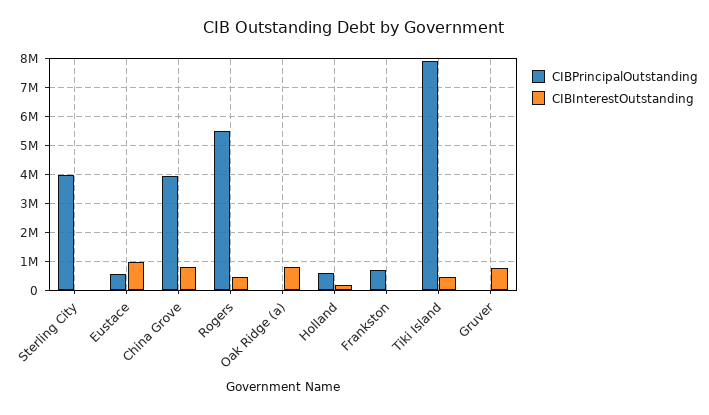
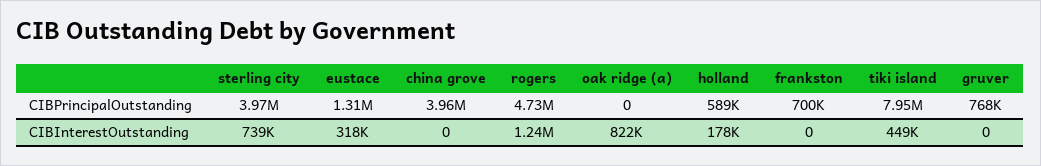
CIBInterestOutstanding, Sterling City: 0 -> 739000
CIBPrincipalOutstanding, Eustace: 500000 -> 1310000
CIBInterestOutstanding, Eustace: 1000000 -> 318000
CIBInterestOutstanding, China Grove: 750000 -> 0
CIBPrincipalOutstanding, Rogers: 5500000 -> 4730000
CIBInterestOutstanding, Rogers: 500000 -> 1240000
CIBPrincipalOutstanding, Gruver: 0 -> 768000
CIBInterestOutstanding, Gruver: 750000 -> 0

